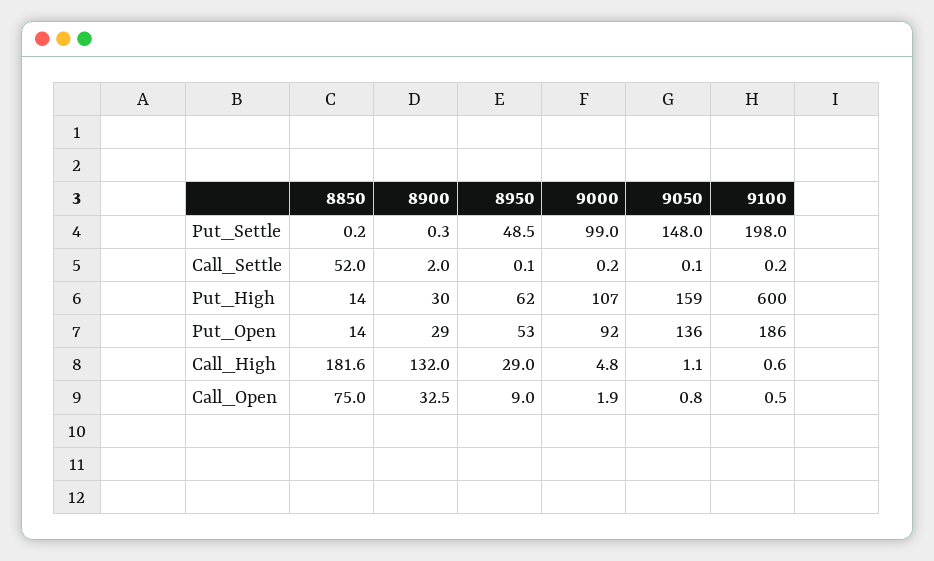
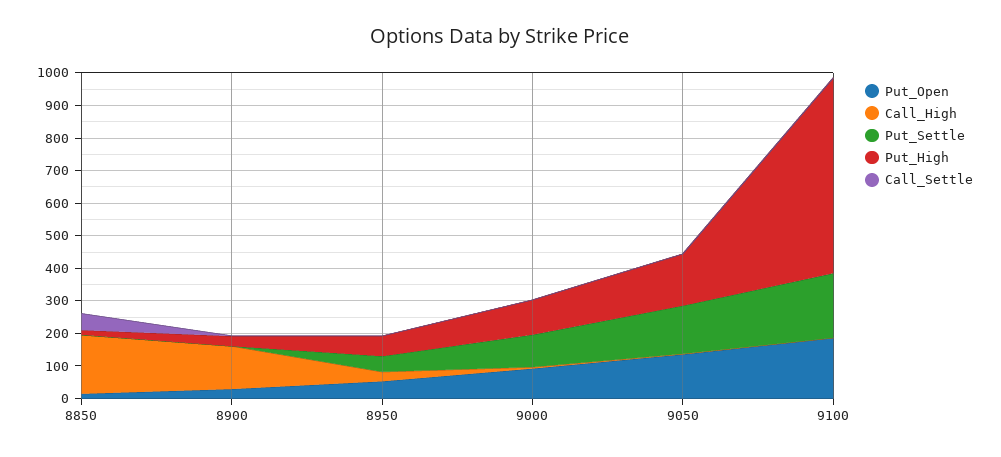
Call_Open, 8850: 75 -> none
Call_Open, 8900: 32.5 -> none
Call_Open, 8950: 9 -> none
Call_Open, 9000: 1.9 -> none
Call_Open, 9050: 0.8 -> none
Call_Open, 9100: 0.5 -> none

